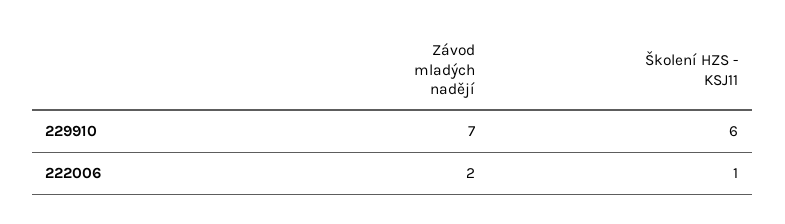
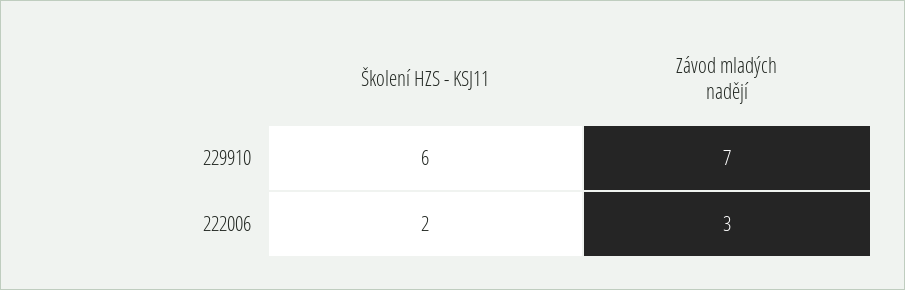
Závod mladých nadějí, 222006: 2 -> 3
Školení HZS - KSJ11, 222006: 1 -> 2

